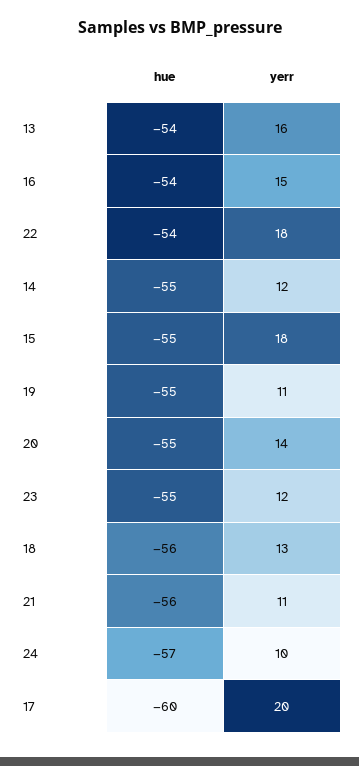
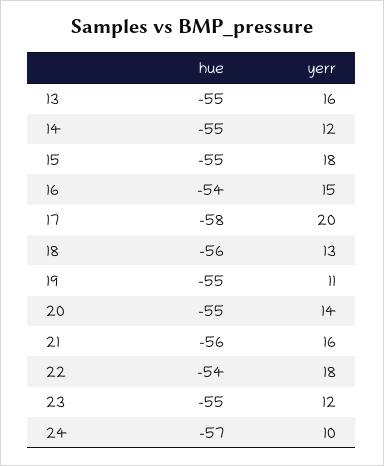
hue, 13: -54 -> -55
yerr, 21: 11 -> 16
hue, 17: -60 -> -58

